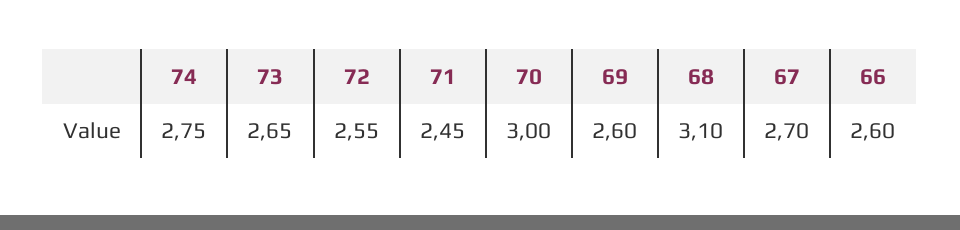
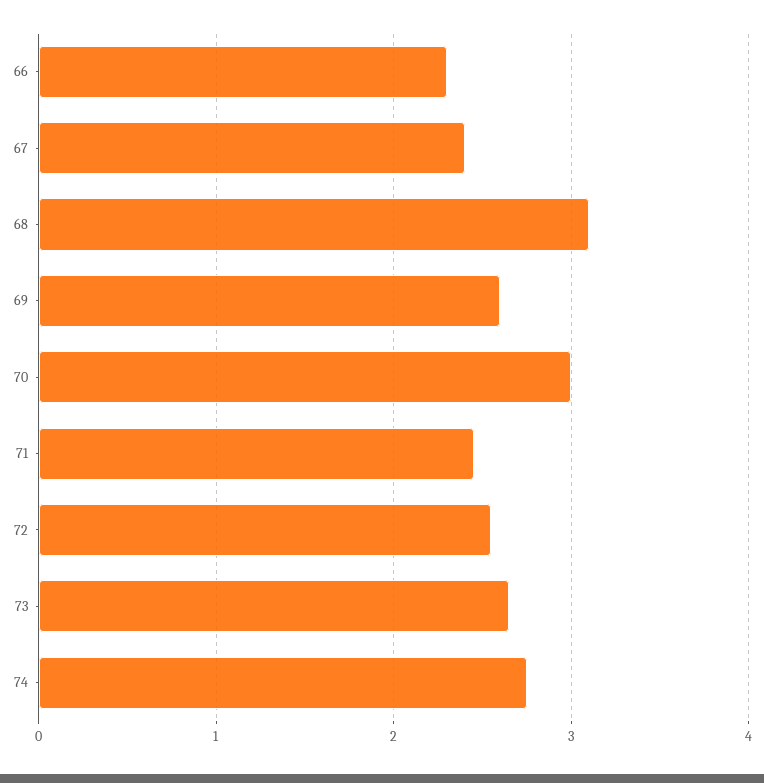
67: 2.7 -> 2.4
66: 2.6 -> 2.3

